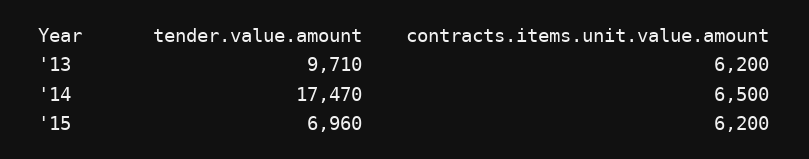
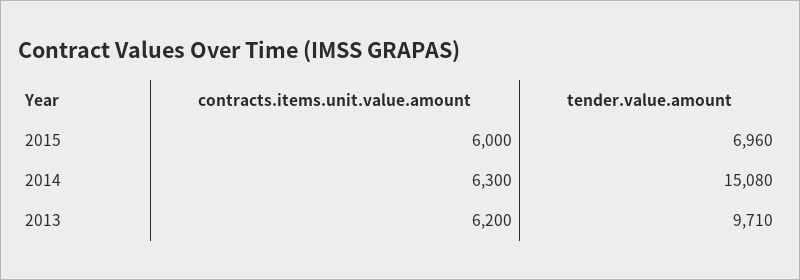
tender.value.amount, '14: 17470 -> 15080
contracts.items.unit.value.amount, '14: 6500 -> 6300
contracts.items.unit.value.amount, '15: 6200 -> 6000

